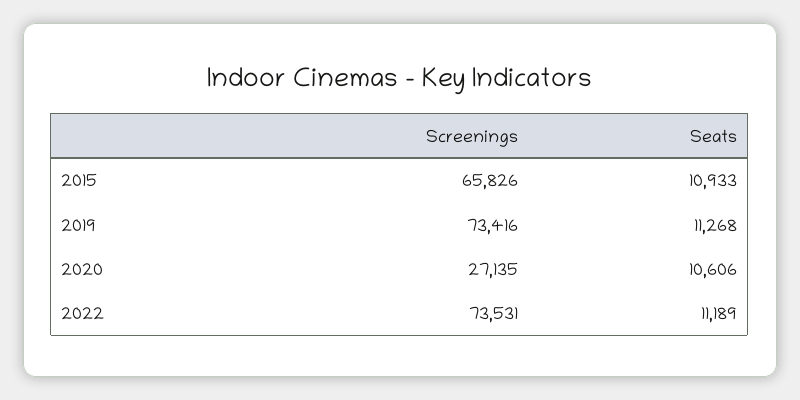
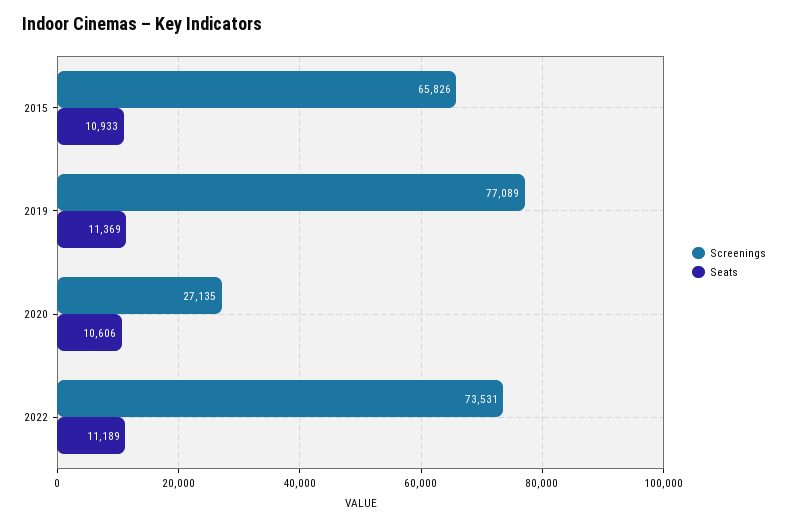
Screenings, 2019: 73416 -> 77089
Seats, 2019: 11268 -> 11369

